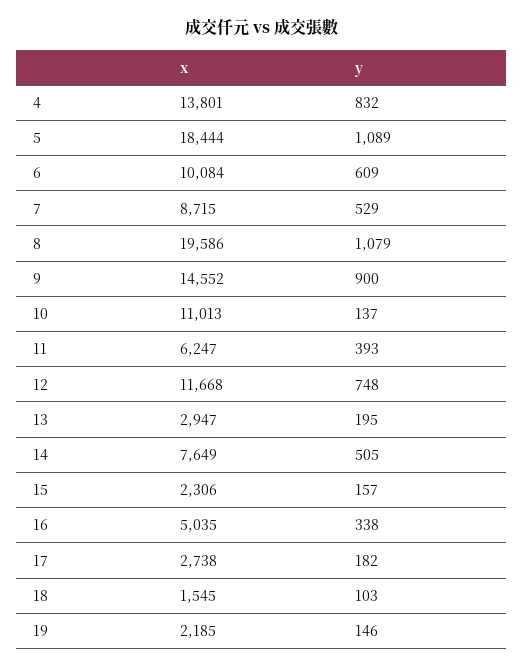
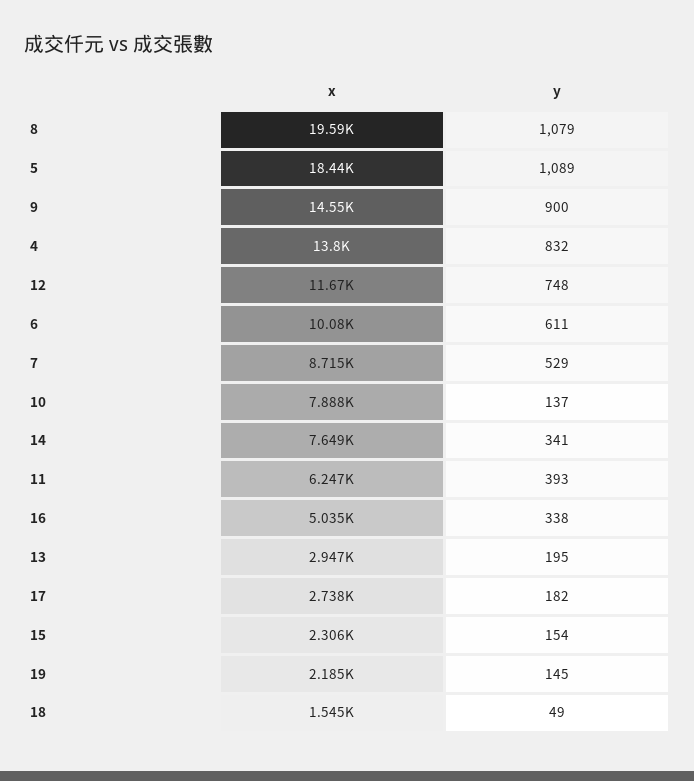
y, 6: 609 -> 611
x, 10: 11013 -> 7888
y, 14: 505 -> 341
y, 15: 157 -> 154
y, 18: 103 -> 49
y, 19: 146 -> 145

